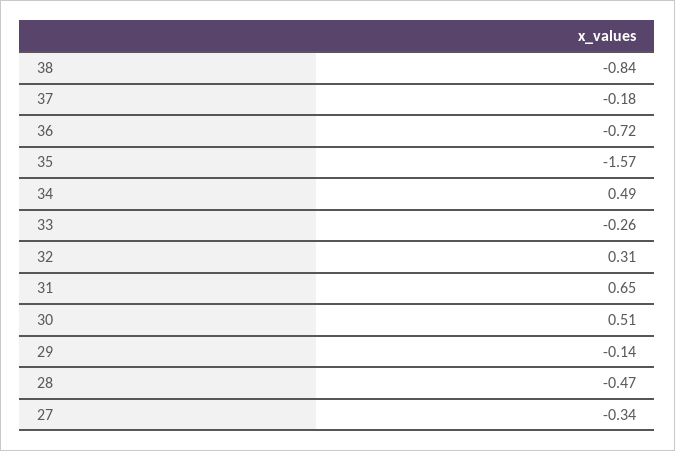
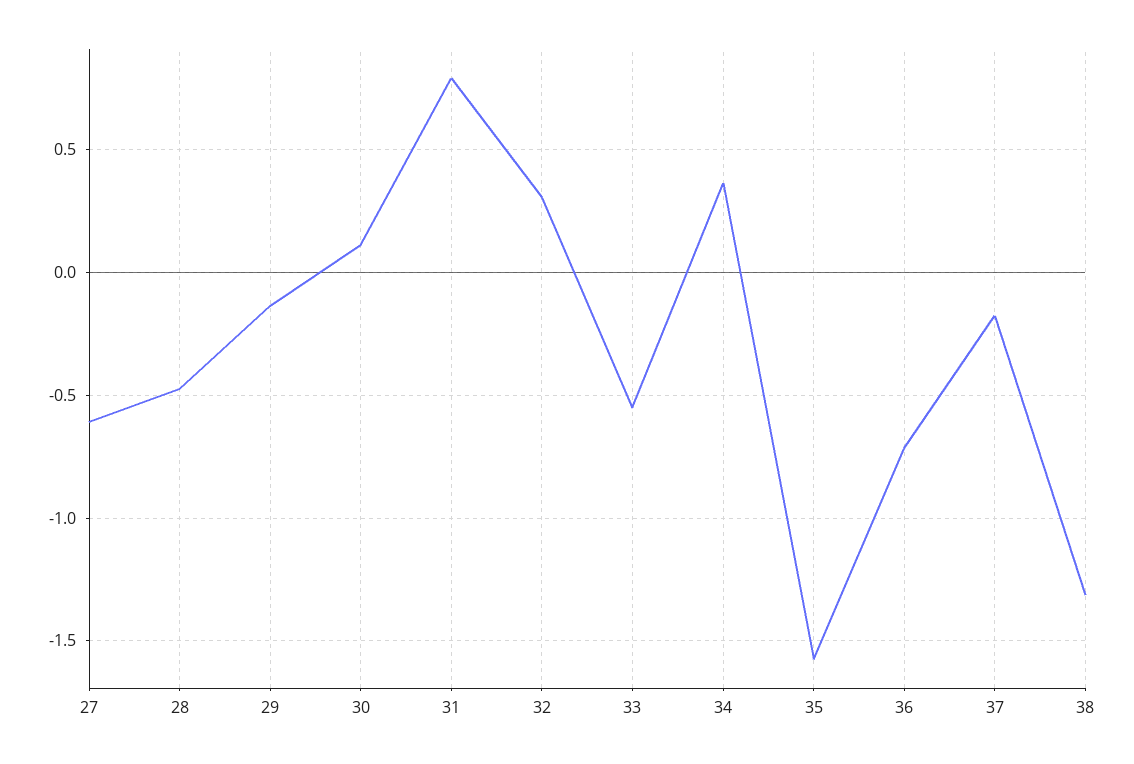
38: -0.84 -> -1.3
34: 0.49 -> 0.35
33: -0.26 -> -0.55
31: 0.65 -> 0.8
30: 0.51 -> 0.1
27: -0.34 -> -0.6

